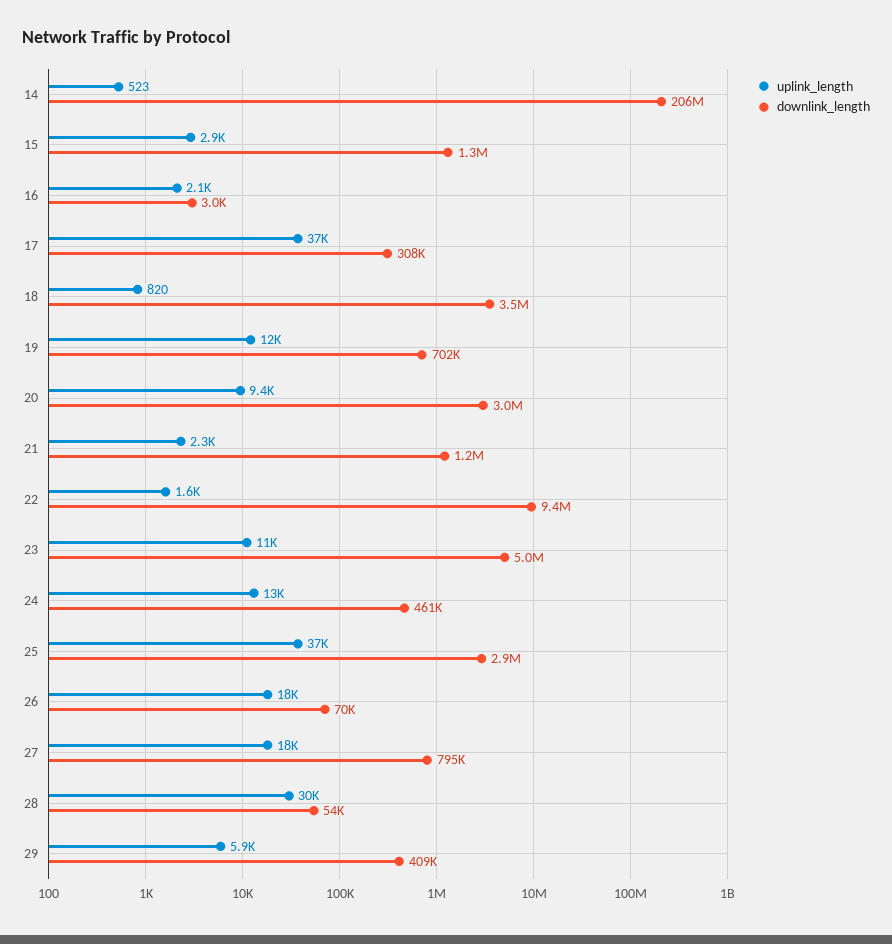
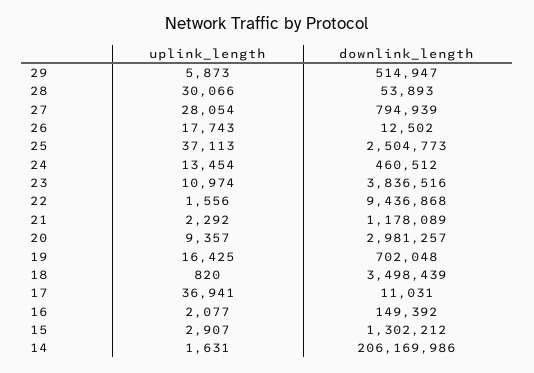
uplink_length, 14: 523 -> 1631
downlink_length, 16: 3000 -> 149392
downlink_length, 17: 308000 -> 11031
uplink_length, 19: 12000 -> 16425
downlink_length, 23: 5000000 -> 3836516
downlink_length, 25: 2900000 -> 2504773
downlink_length, 26: 70000 -> 12502
uplink_length, 27: 18000 -> 28054
downlink_length, 29: 409000 -> 514947

